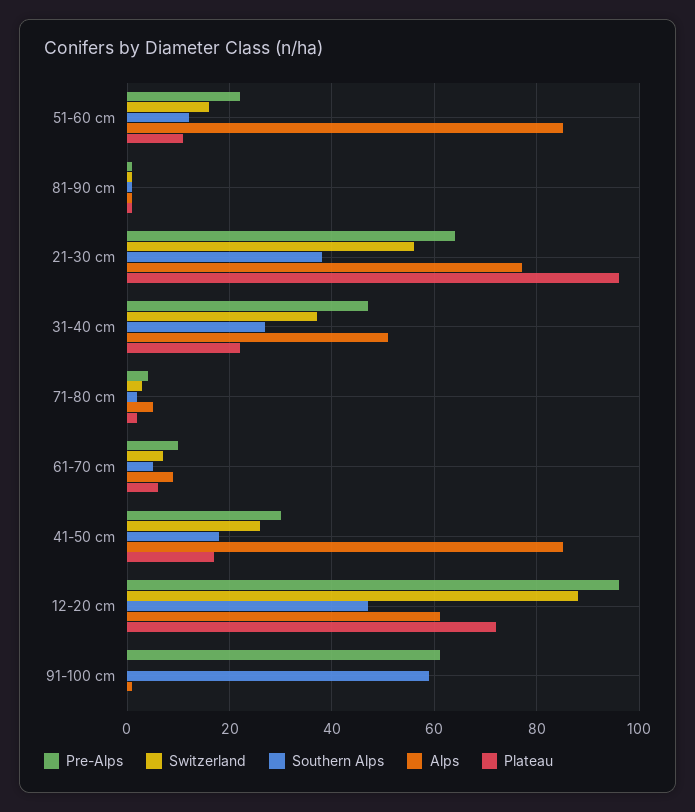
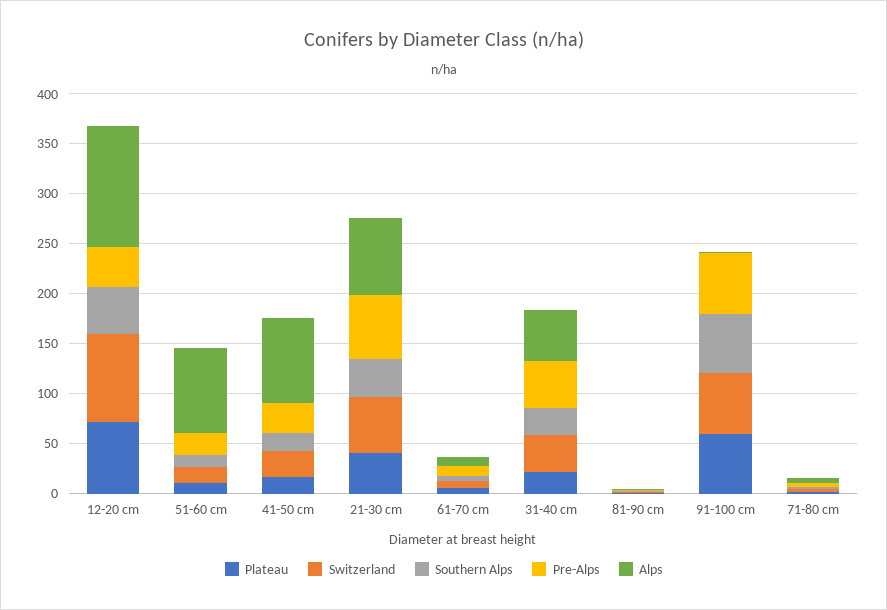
Plateau, 21-30 cm: 95 -> 40
Pre-Alps, 12-20 cm: 95 -> 40
Alps, 12-20 cm: 60 -> 120
Switzerland, 91-100 cm: 0 -> 60
Plateau, 91-100 cm: 0 -> 60

